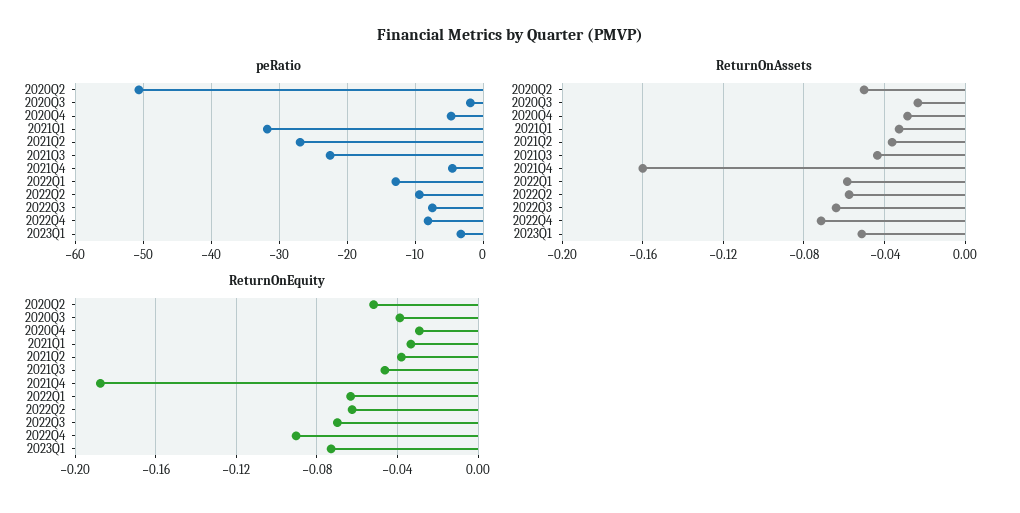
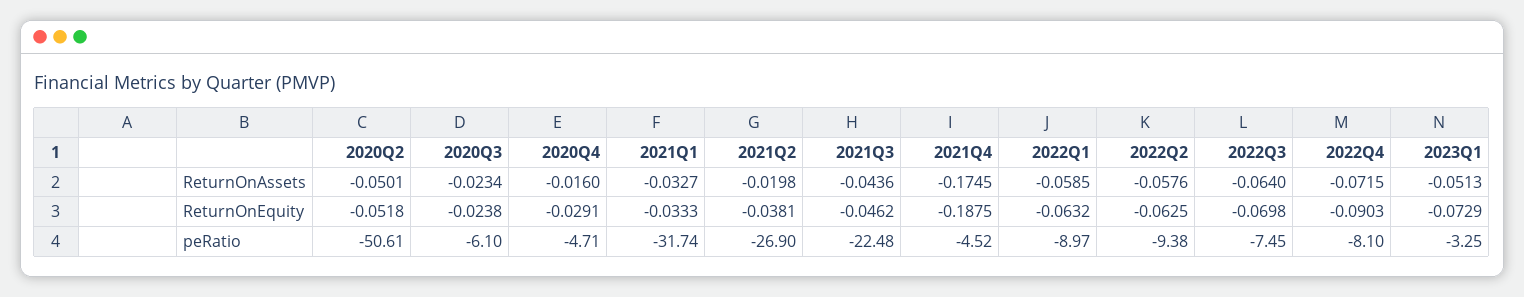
peRatio, 2020Q3: -2 -> -6.1
peRatio, 2022Q1: -13 -> -8.97
ReturnOnAssets, 2020Q4: -0.03 -> -0.016
ReturnOnAssets, 2021Q2: -0.035 -> -0.0198
ReturnOnAssets, 2021Q4: -0.16 -> -0.1745
ReturnOnEquity, 2020Q3: -0.04 -> -0.0238

